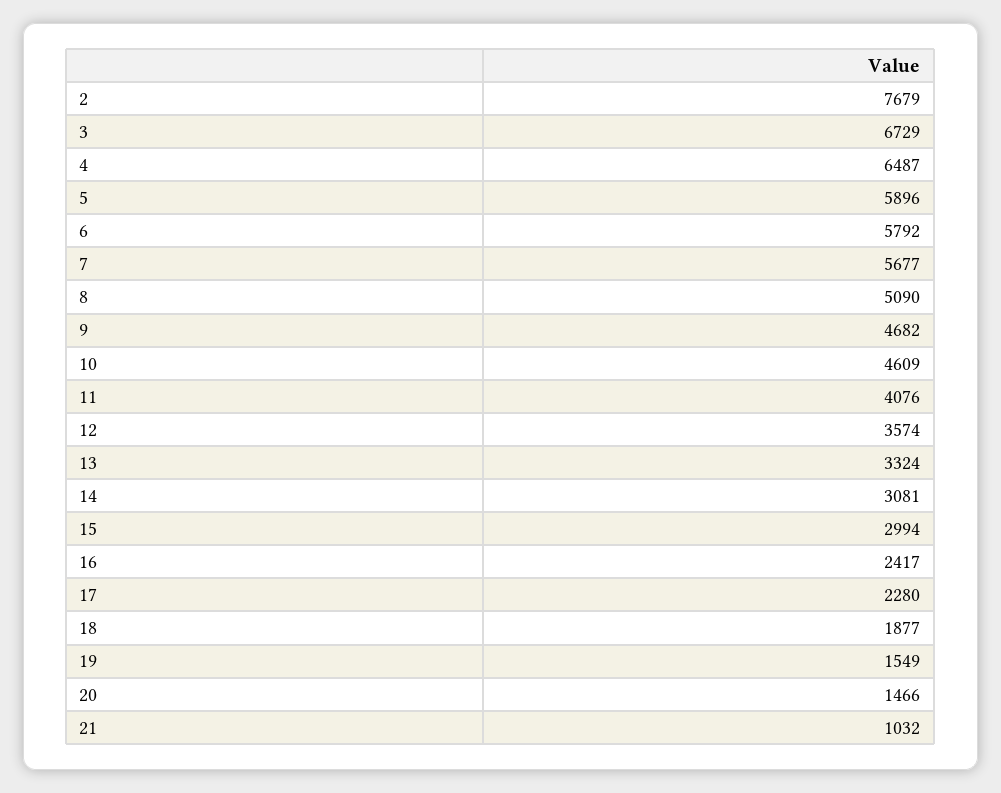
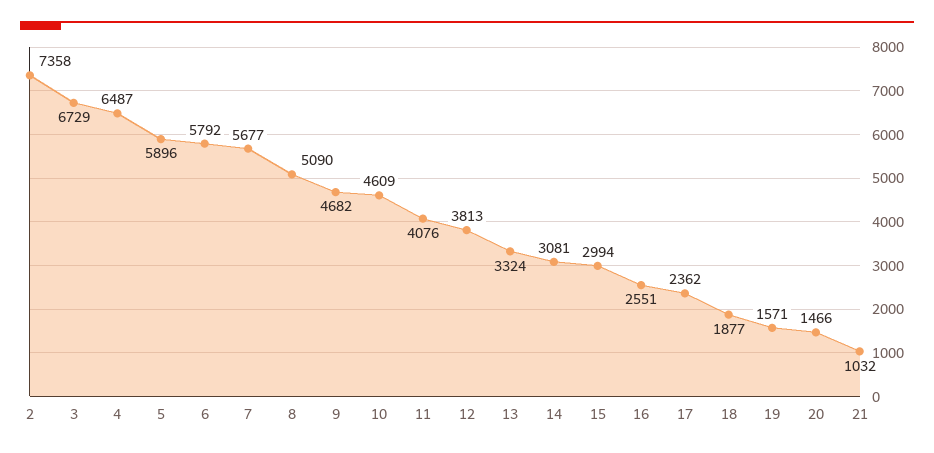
2: 7679 -> 7358
12: 3574 -> 3813
16: 2417 -> 2551
17: 2280 -> 2362
19: 1549 -> 1571

